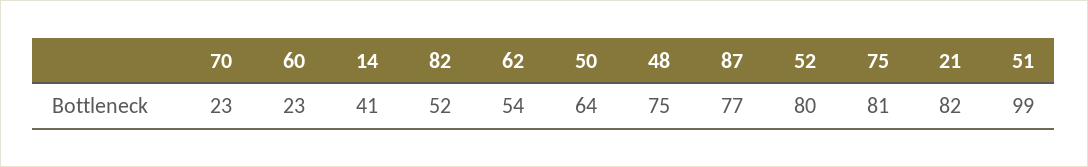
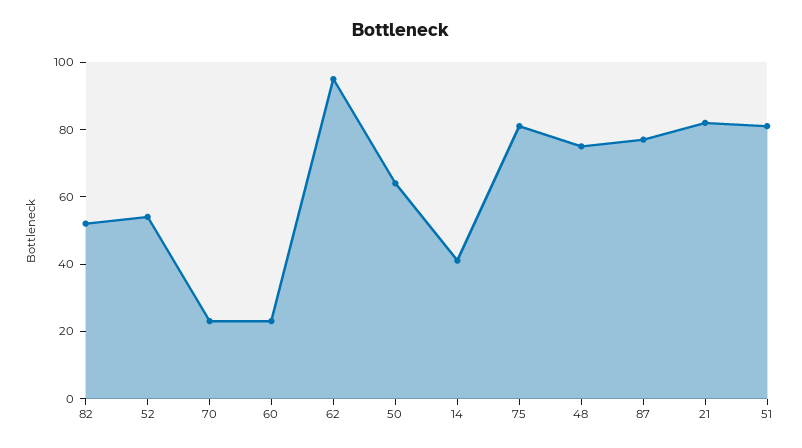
62: 54 -> 95
52: 80 -> 55
51: 99 -> 80

